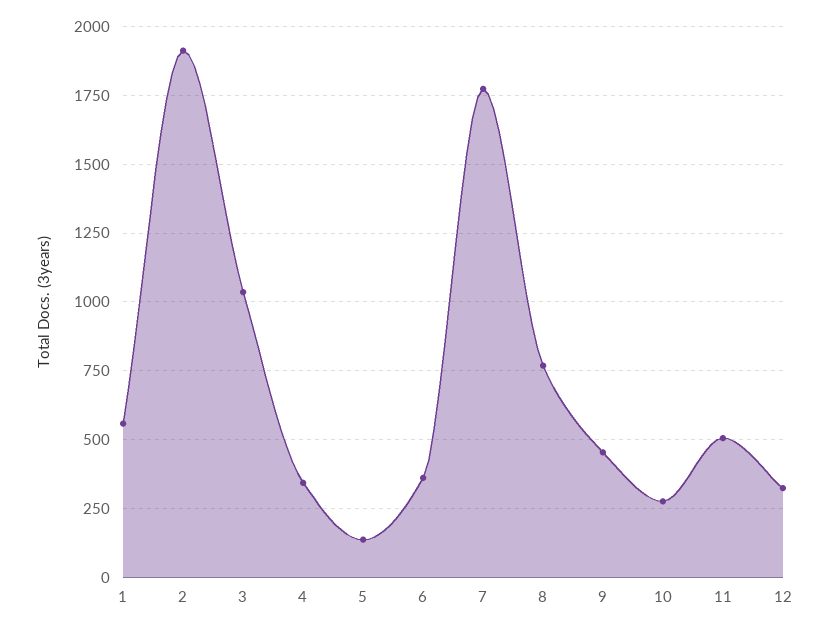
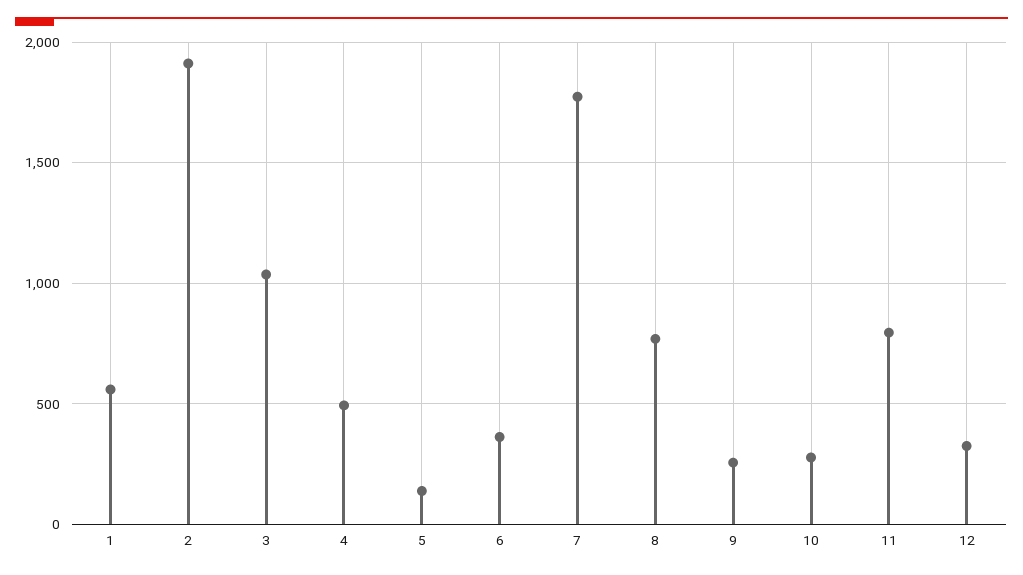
4: 350 -> 500
9: 450 -> 250
11: 500 -> 800

